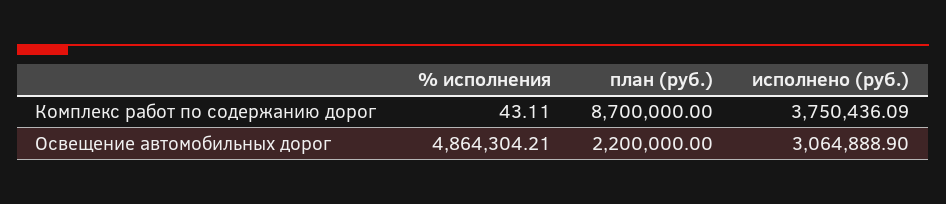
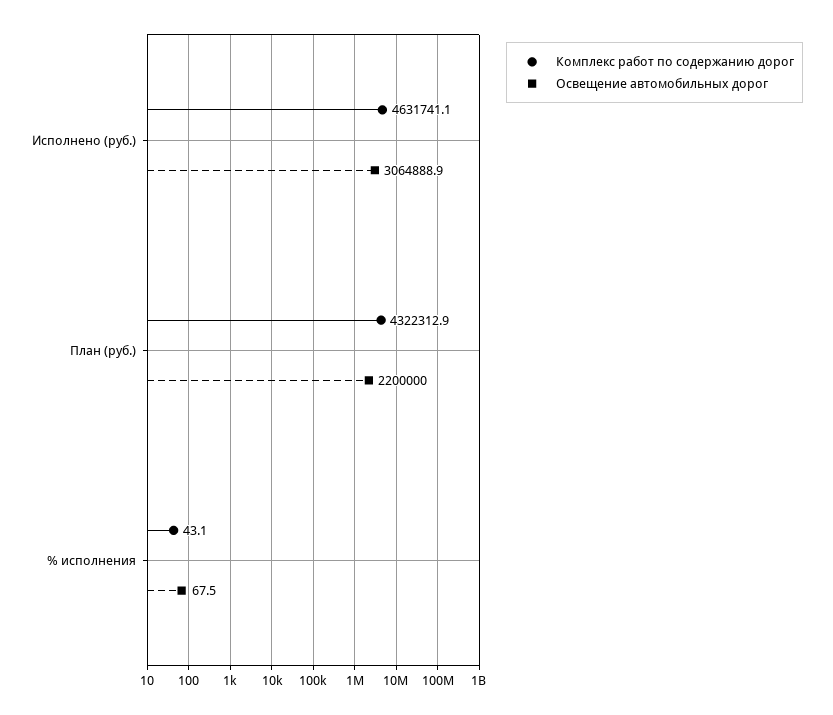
Комплекс работ по содержанию дорог, план (руб.): 8700000 -> 4322312.9
Комплекс работ по содержанию дорог, исполнено (руб.): 3750436.09 -> 4631741.1
Освещение автомобильных дорог, % исполнения: 4864304.21 -> 67.5

